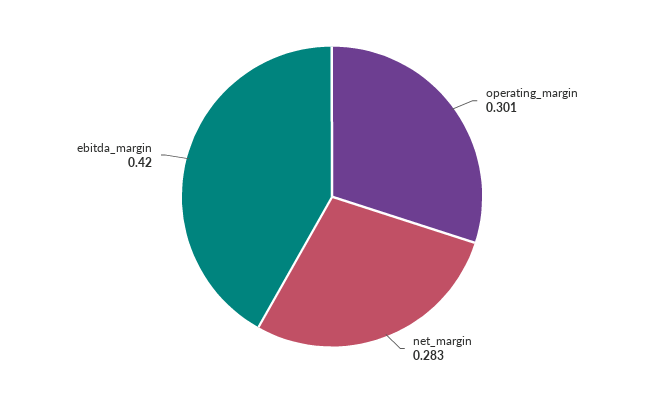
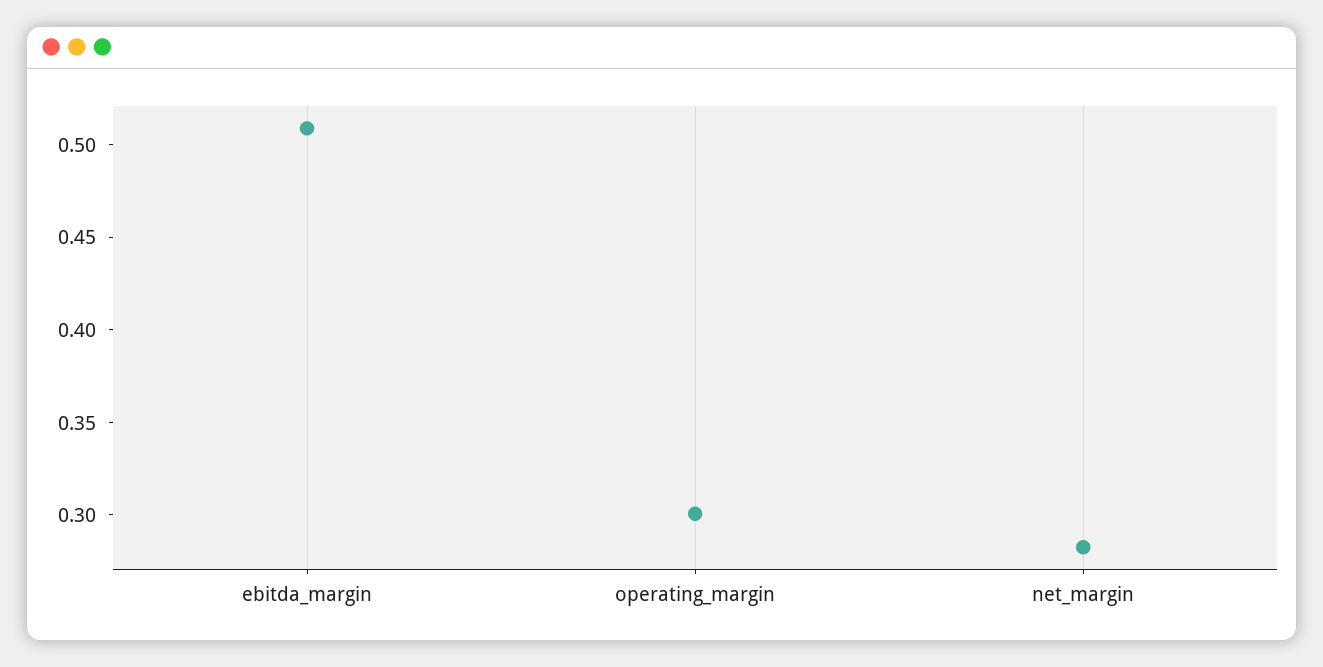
ebitda_margin: 0.42 -> 0.51

